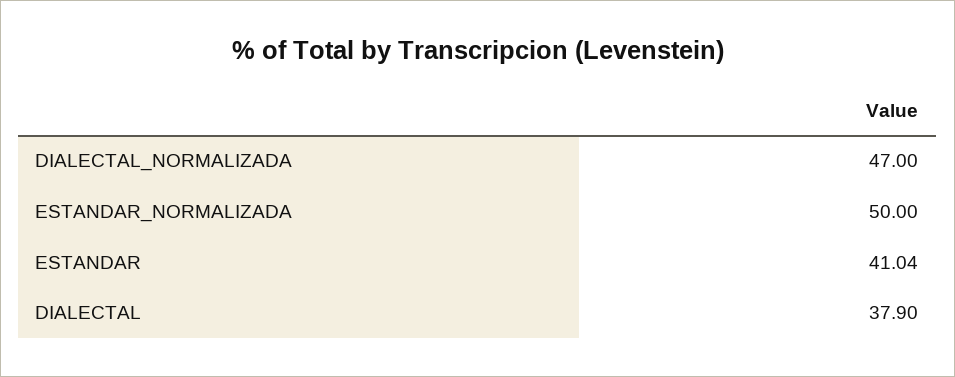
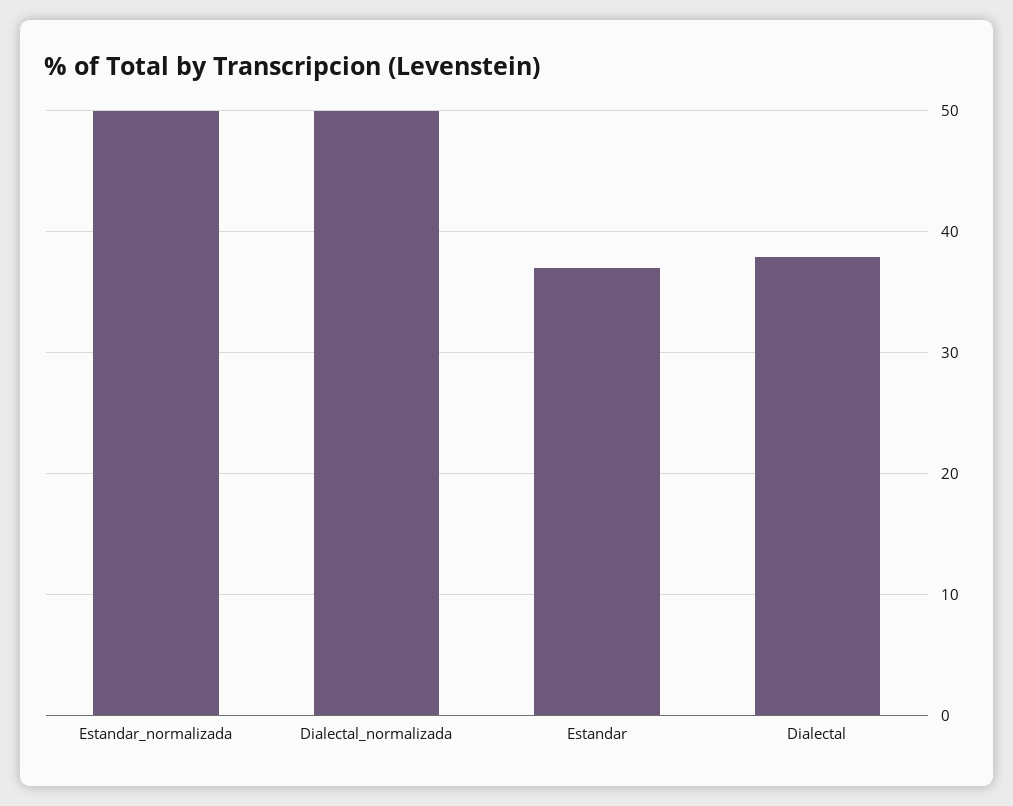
DIALECTAL_NORMALIZADA: 47 -> 50
ESTANDAR: 41.04 -> 37

